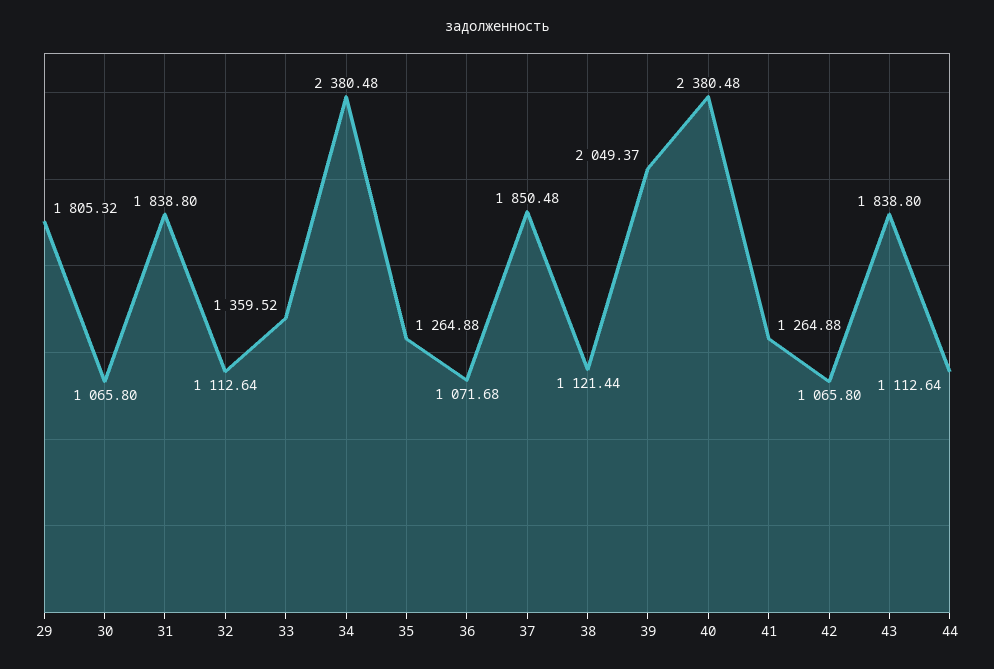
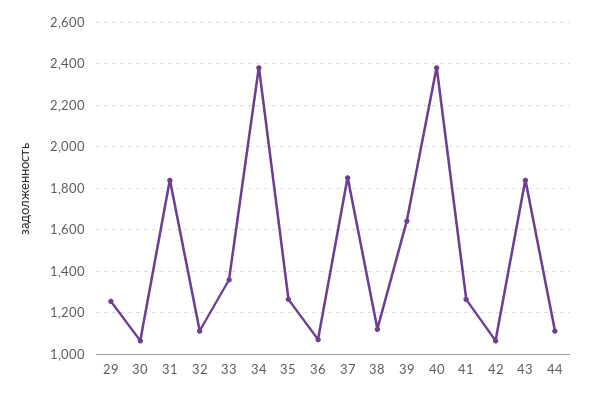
29: 1805.32 -> 1250
39: 2049.37 -> 1650

